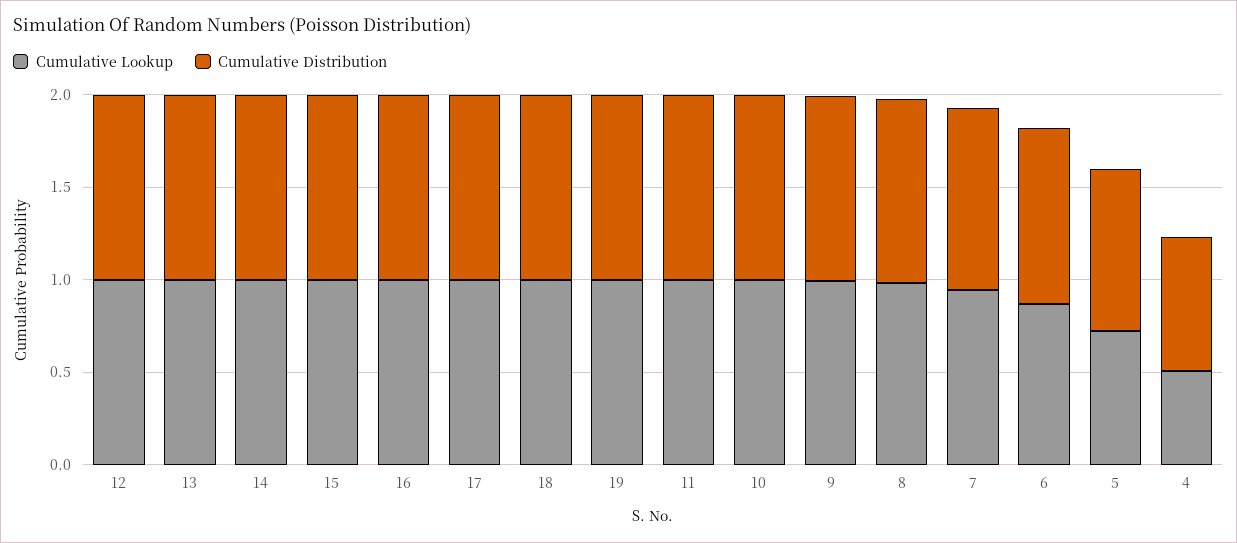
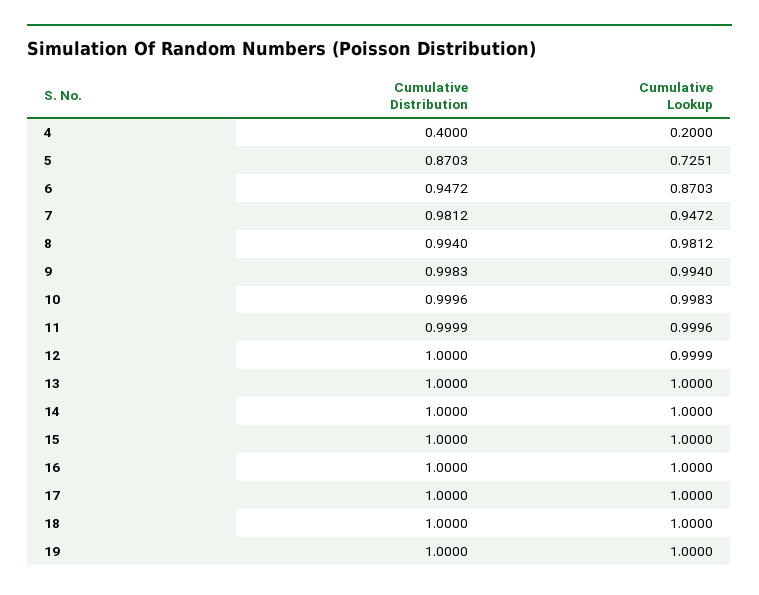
Cumulative Lookup, 4: 0.5 -> 0.2
Cumulative Distribution, 4: 0.7 -> 0.4

